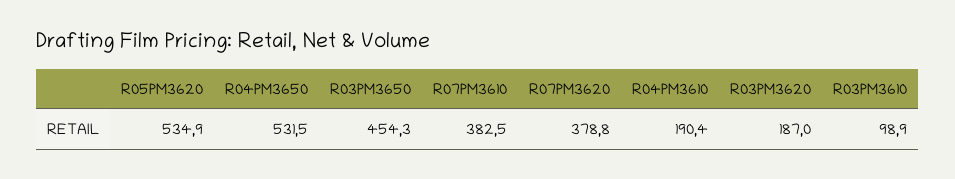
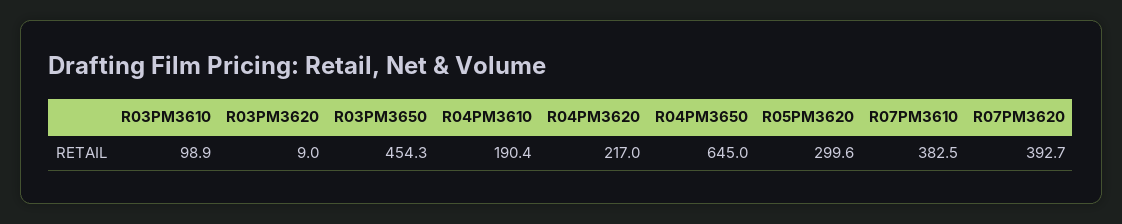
R05PM3620: 534.9 -> 299.6
R04PM3650: 531.5 -> 645
R07PM3620: 378.8 -> 392.7
R03PM3620: 187 -> 9
R04PM3620: none -> 217

